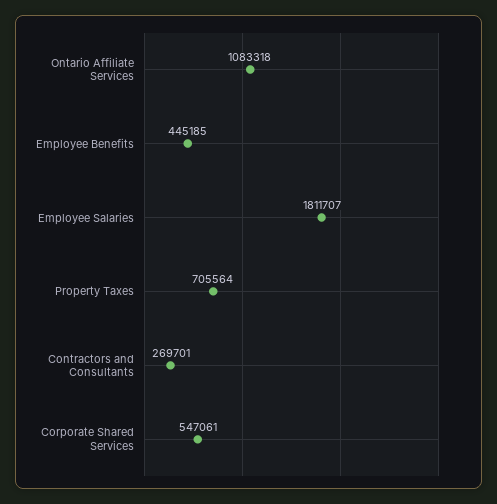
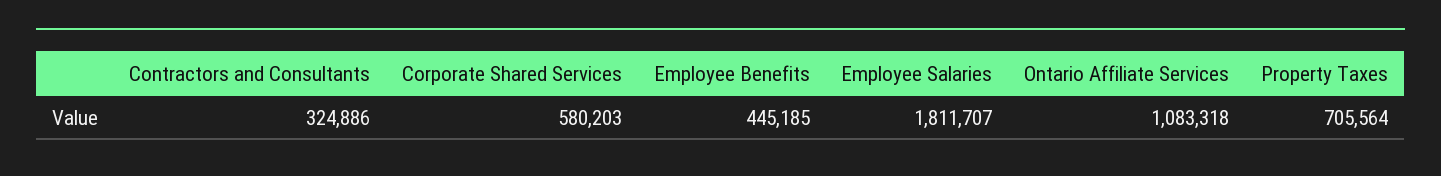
Contractors and Consultants: 269701 -> 324886
Corporate Shared Services: 547061 -> 580203

